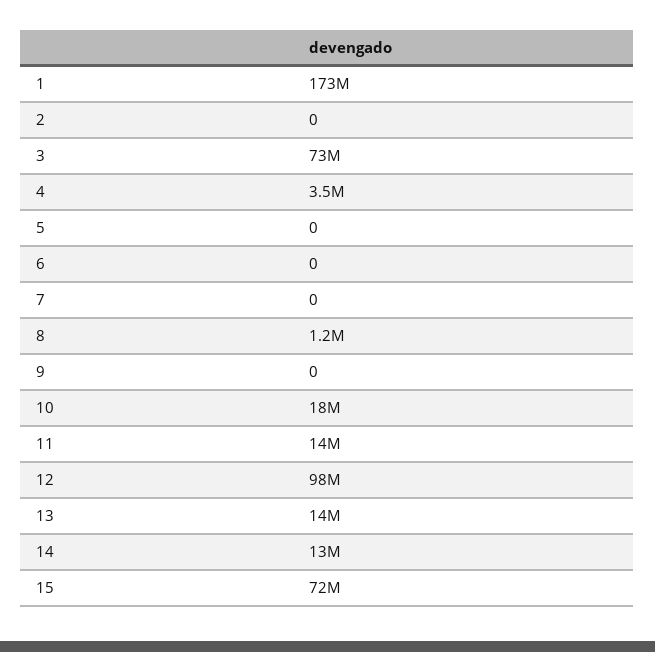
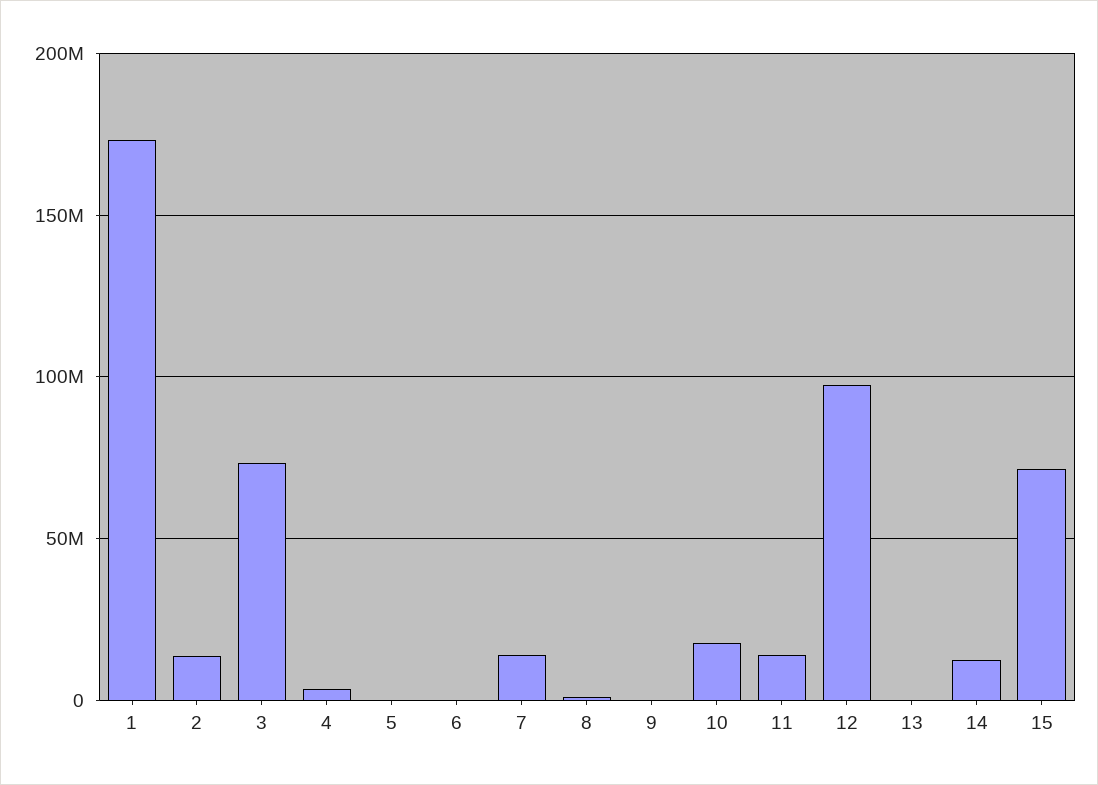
2: 0 -> 15000000
7: 0 -> 15000000
13: 14000000 -> 0

